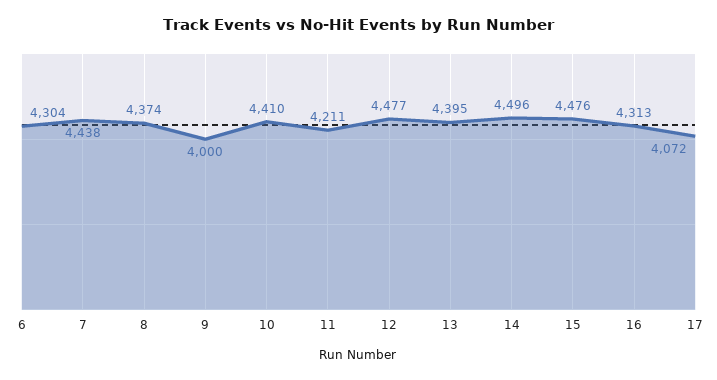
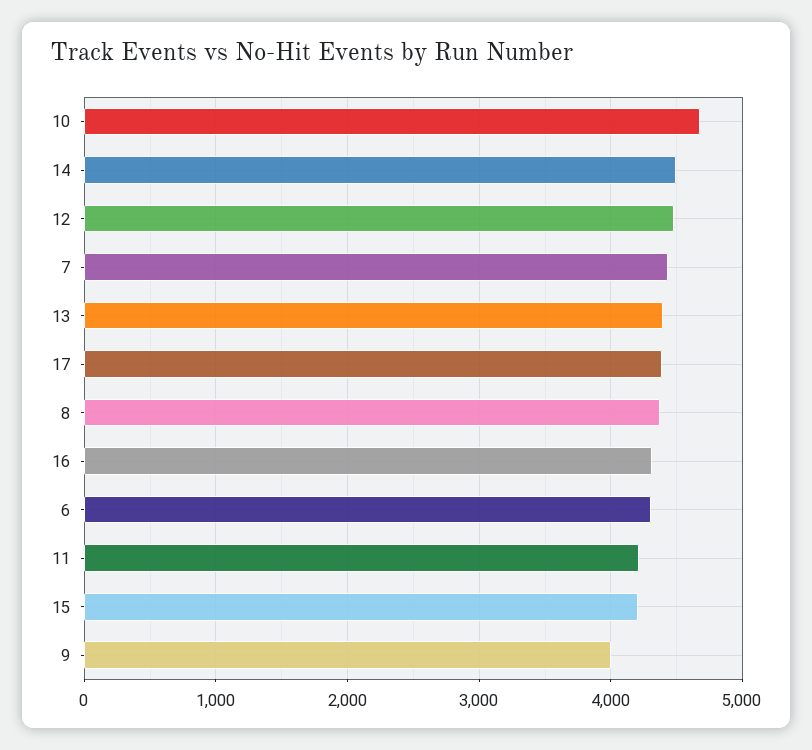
10: 4410 -> 4700
15: 4476 -> 4200
17: 4072 -> 4400

